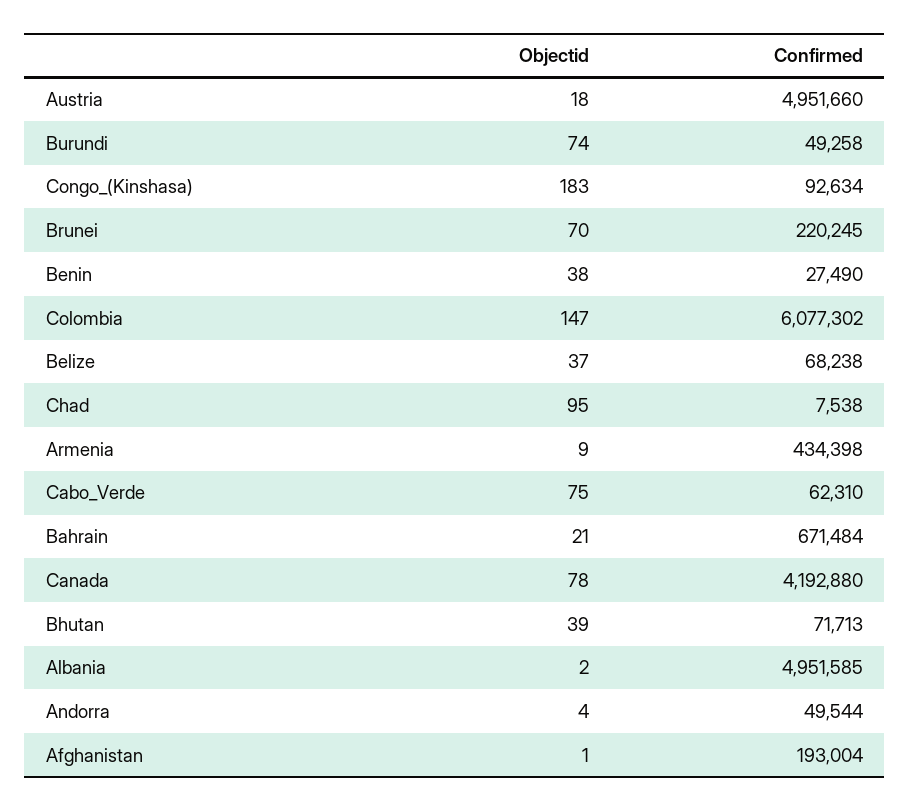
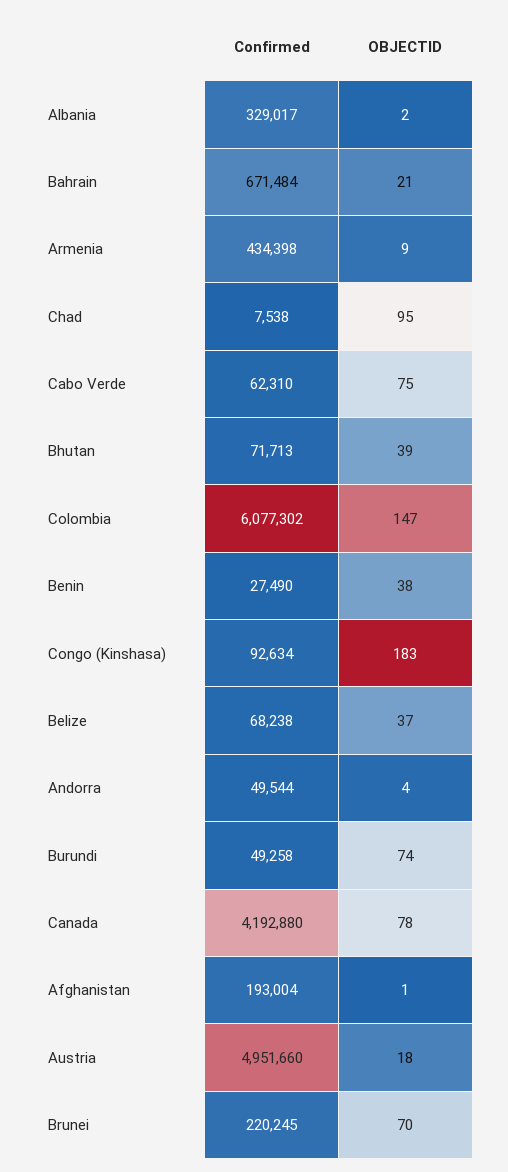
Confirmed, Albania: 4951585 -> 329017

